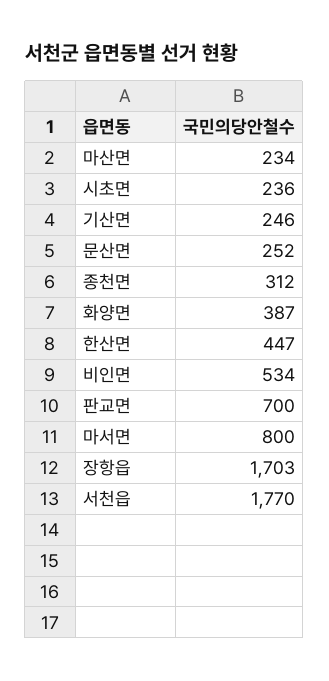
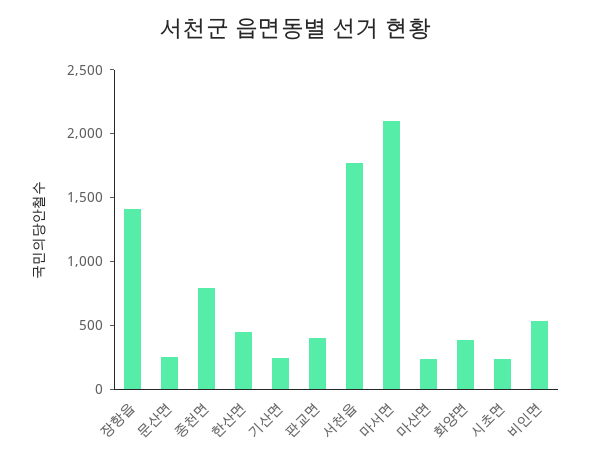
종천면: 312 -> 800
판교면: 700 -> 400
마서면: 800 -> 2100
장항읍: 1703 -> 1400

